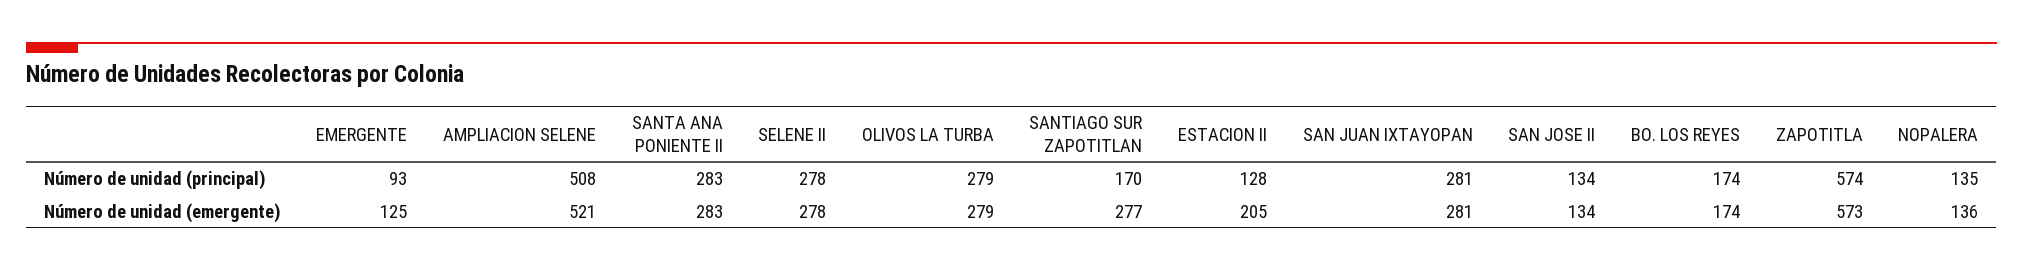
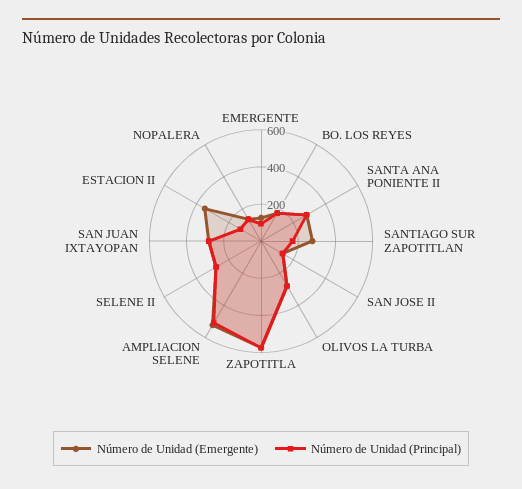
Número de unidad (emergente), ESTACION II: 205 -> 350

